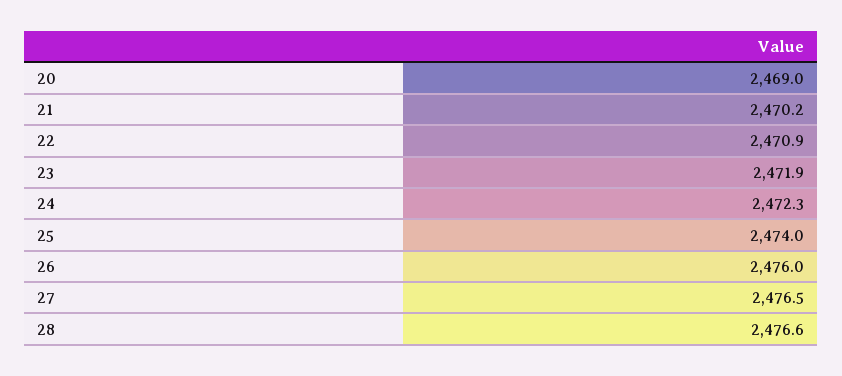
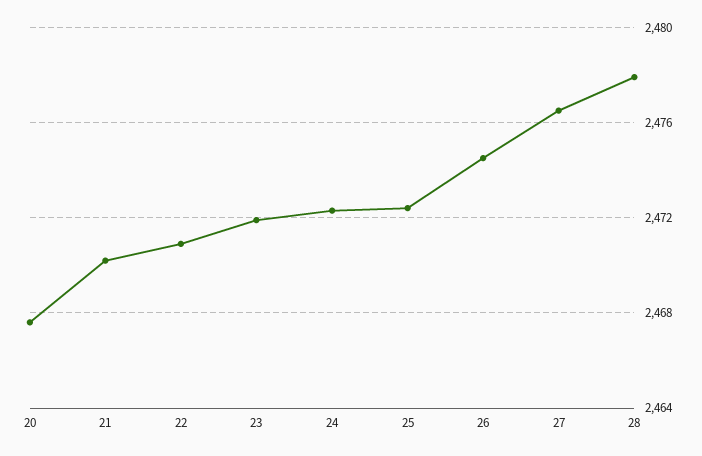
20: 2469 -> 2467.5
25: 2474 -> 2472.5
26: 2476 -> 2474.5
28: 2476.6 -> 2478

